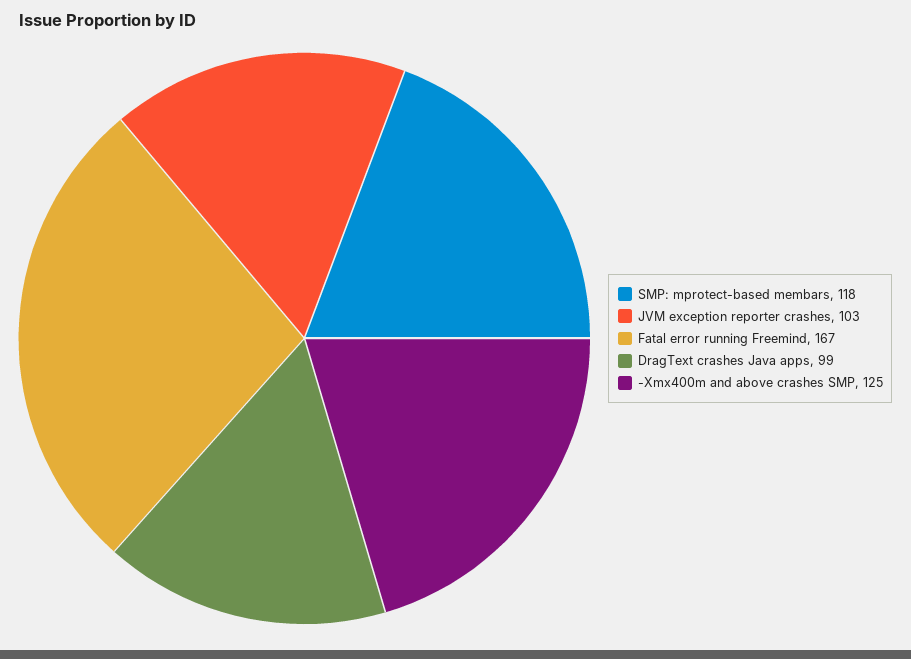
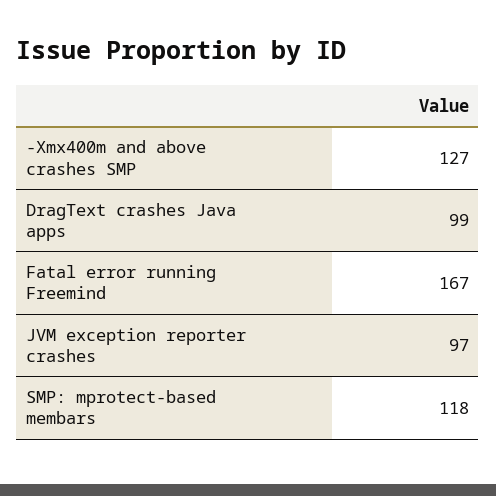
JVM exception reporter crashes: 103 -> 97
-Xmx400m and above crashes SMP: 125 -> 127

